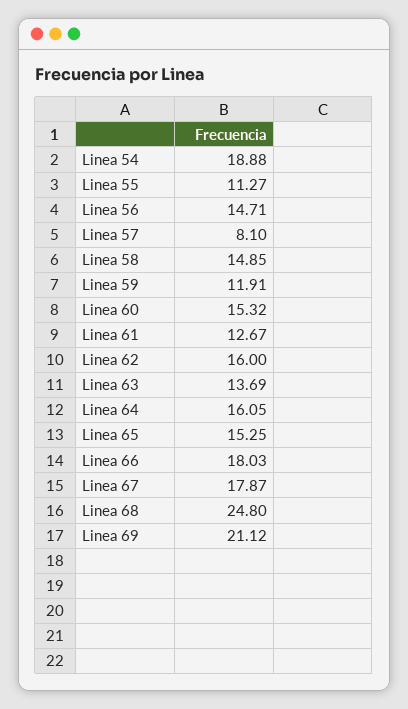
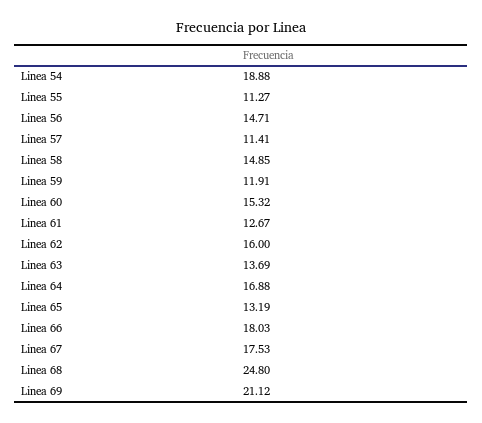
Linea 57: 8.1 -> 11.41
Linea 64: 16.05 -> 16.88
Linea 65: 15.25 -> 13.19
Linea 67: 17.87 -> 17.53

